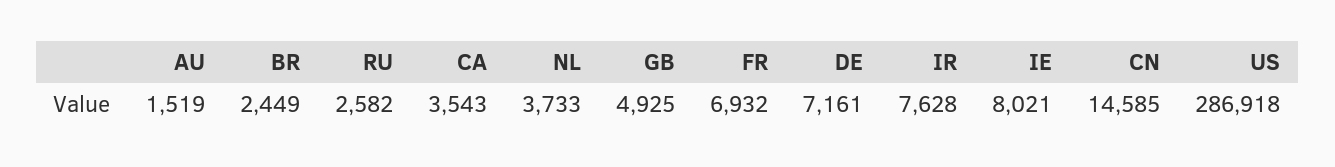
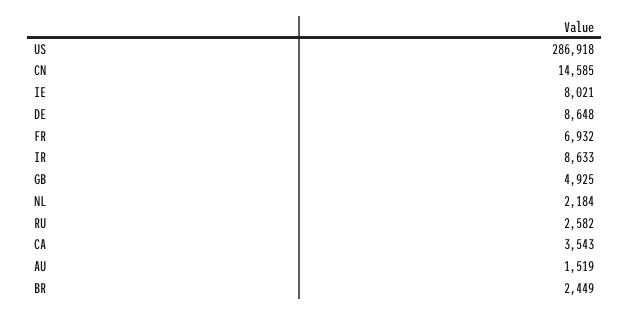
NL: 3733 -> 2184
DE: 7161 -> 8648
IR: 7628 -> 8633

